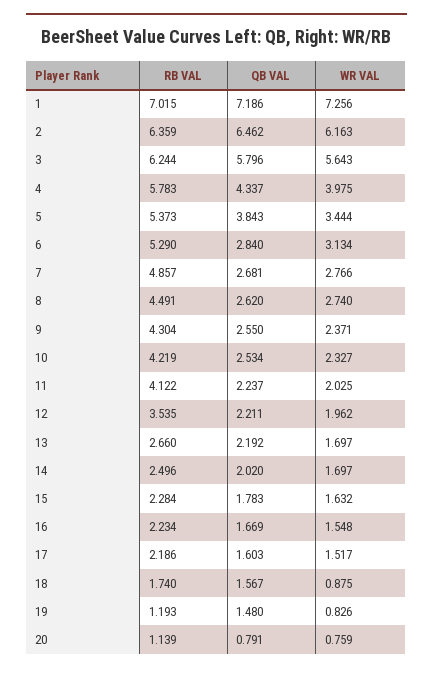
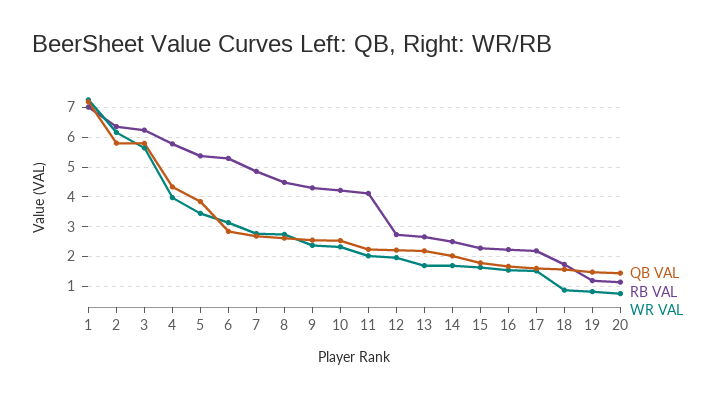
QB VAL, 2: 6.462 -> 5.75
RB VAL, 12: 3.535 -> 2.75
QB VAL, 20: 0.791 -> 1.5

